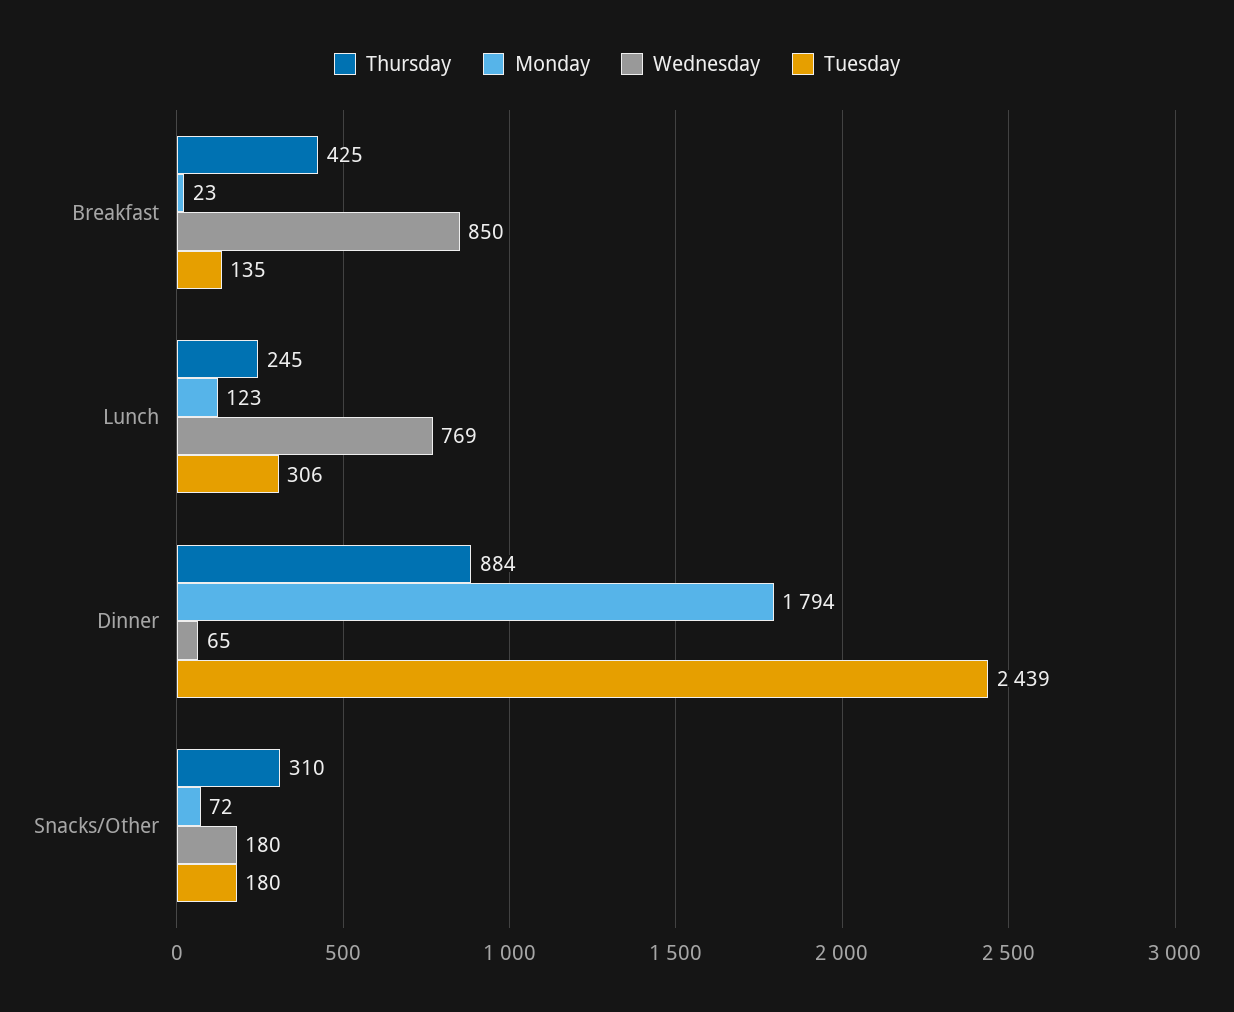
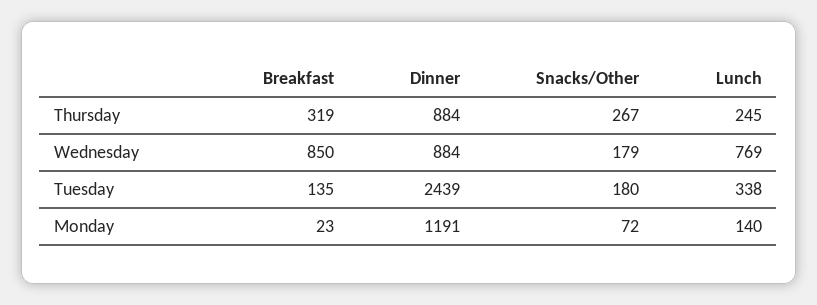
Thursday, Breakfast: 425 -> 319
Monday, Lunch: 123 -> 140
Tuesday, Lunch: 306 -> 338
Monday, Dinner: 1794 -> 1191
Wednesday, Dinner: 65 -> 884
Thursday, Snacks/Other: 310 -> 267
Wednesday, Snacks/Other: 180 -> 179

